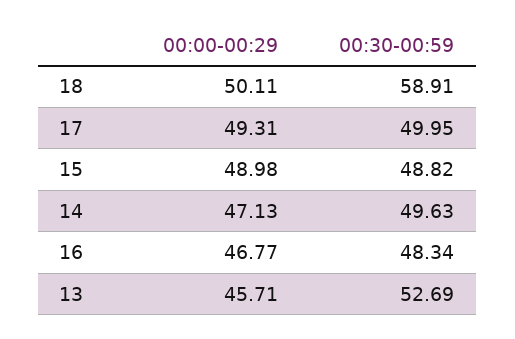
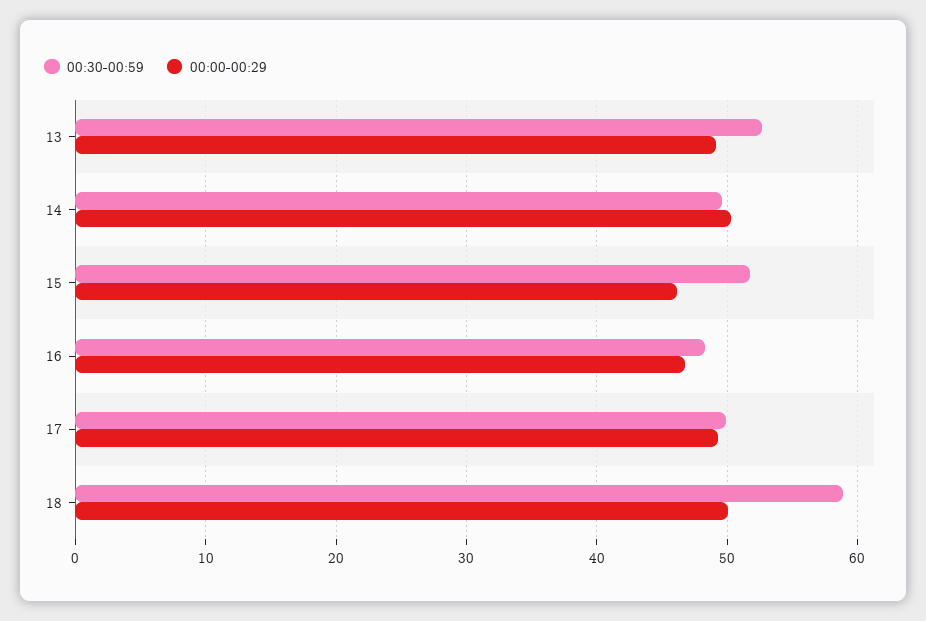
00:00-00:29, 15: 48.98 -> 46
00:30-00:59, 15: 48.82 -> 52
00:00-00:29, 14: 47.13 -> 50
00:00-00:29, 13: 45.71 -> 49

